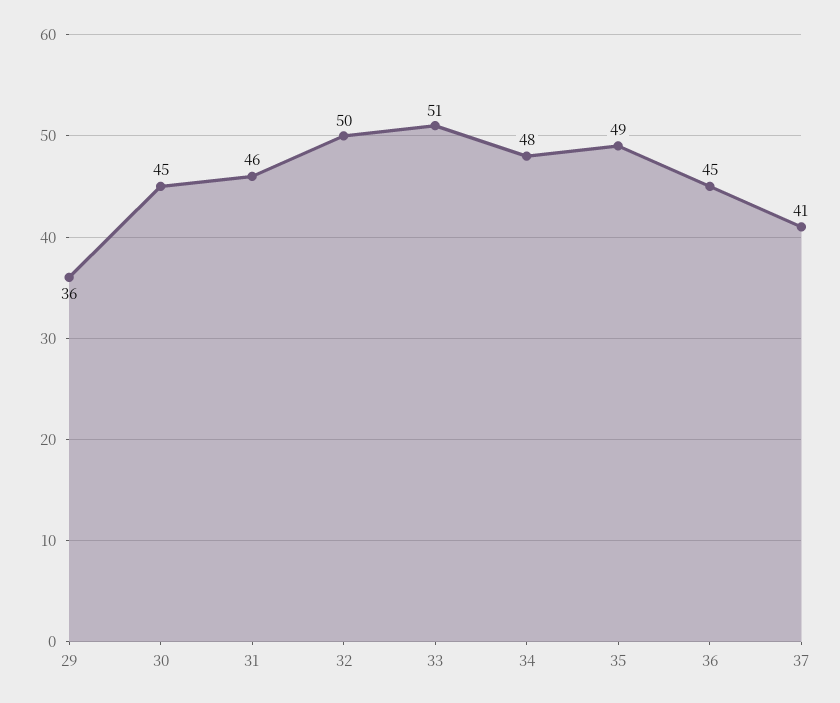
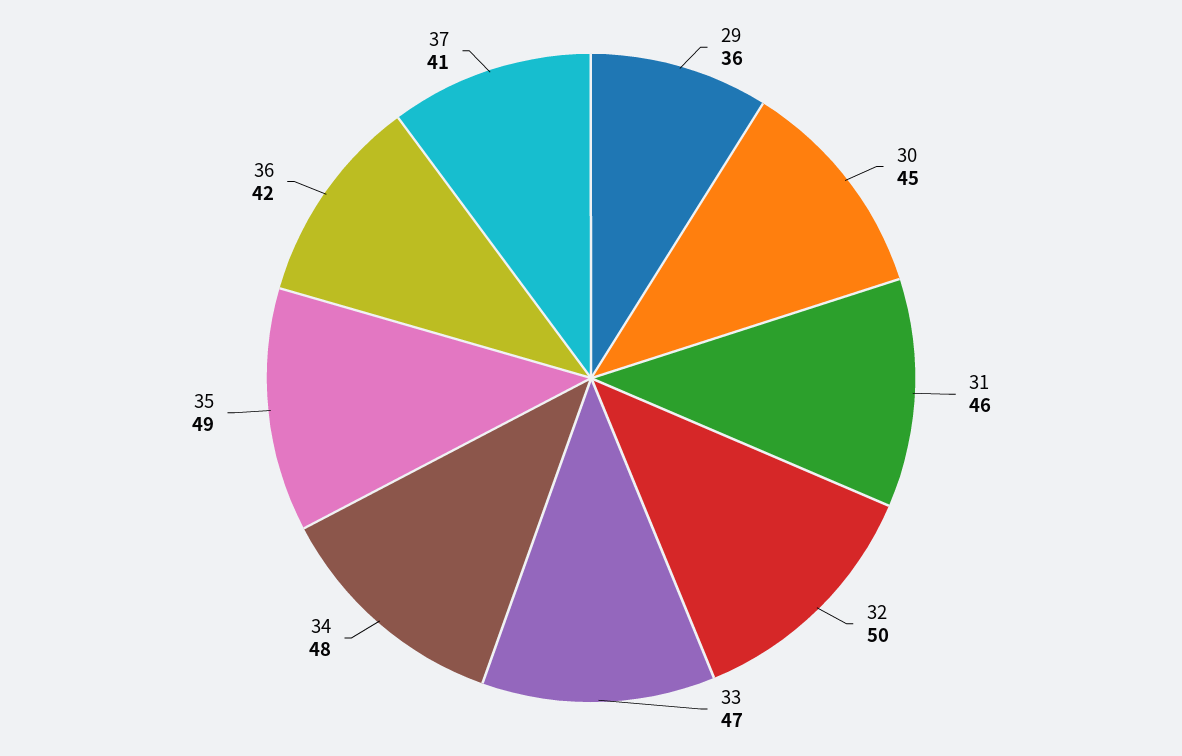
33: 51 -> 47
36: 45 -> 42

